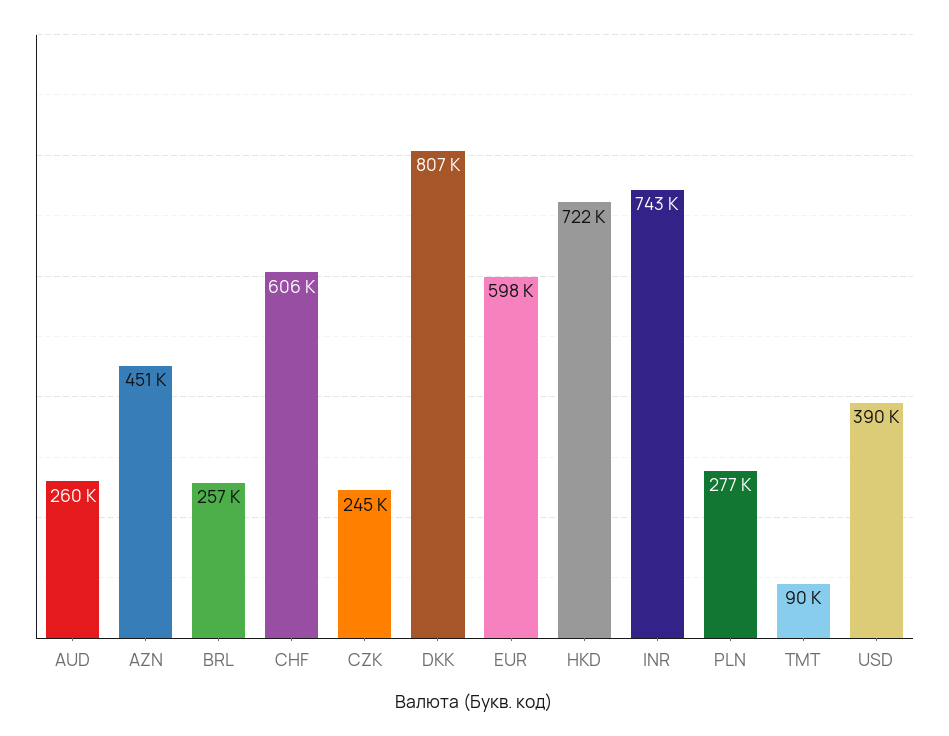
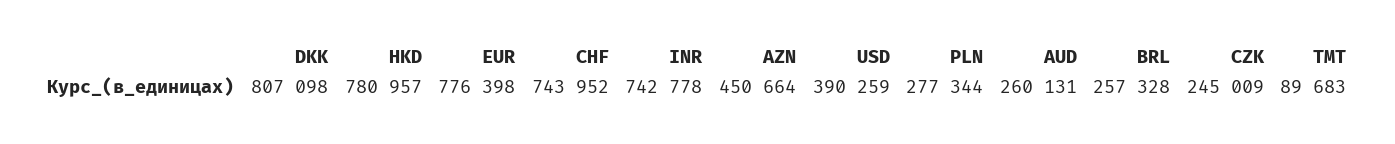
CHF: 606000 -> 743952
EUR: 598000 -> 776398
HKD: 722000 -> 780957

